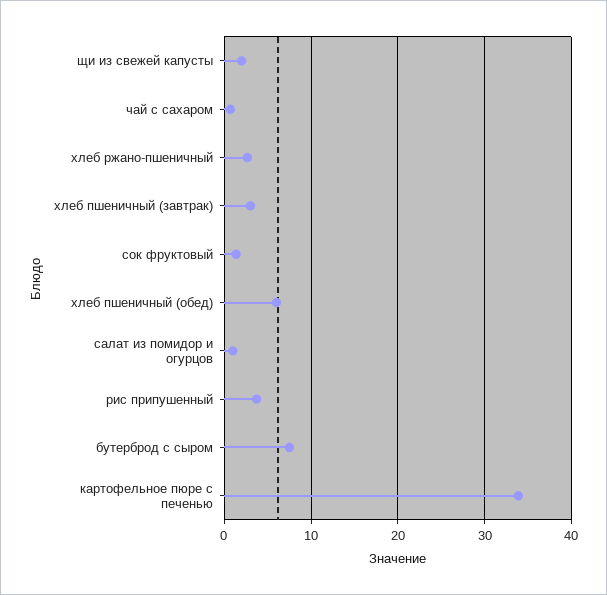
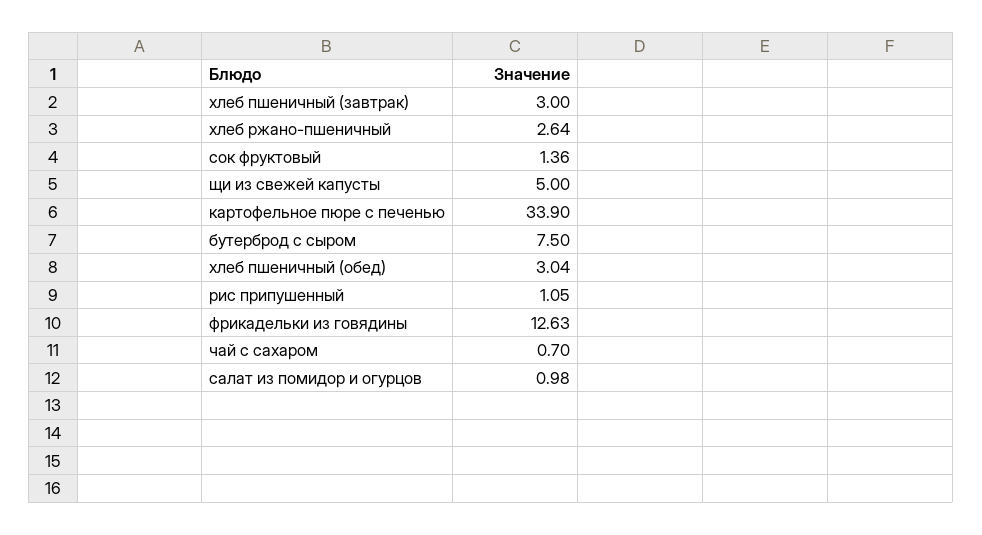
щи из свежей капусты: 2 -> 5
хлеб пшеничный (обед): 6 -> 3.04
рис припушенный: 4 -> 1.05
фрикадельки из говядины: none -> 12.63

